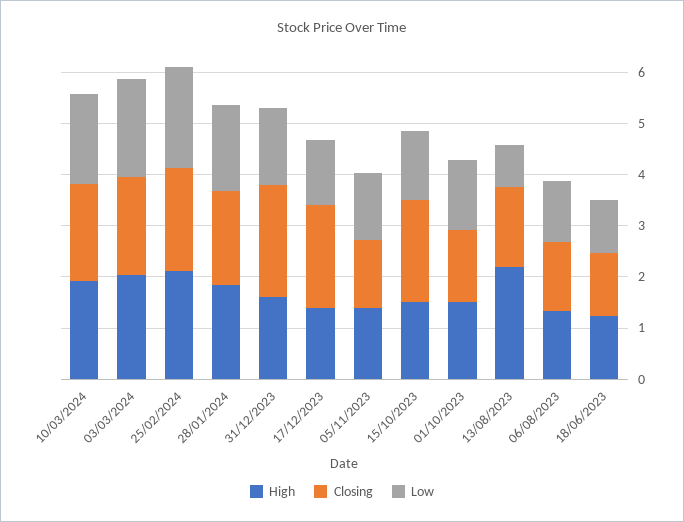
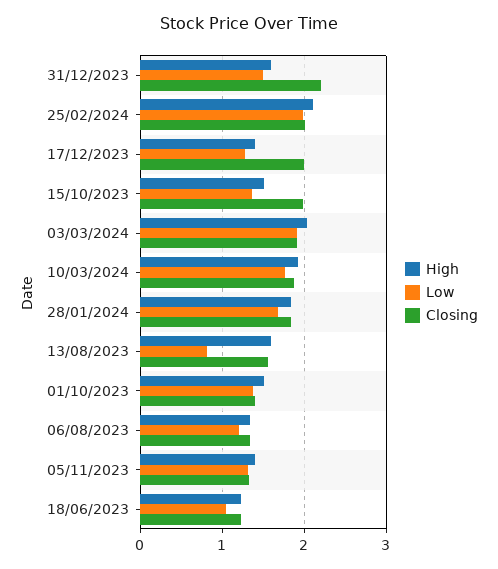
High, 13/08/2023: 2.2 -> 1.6

